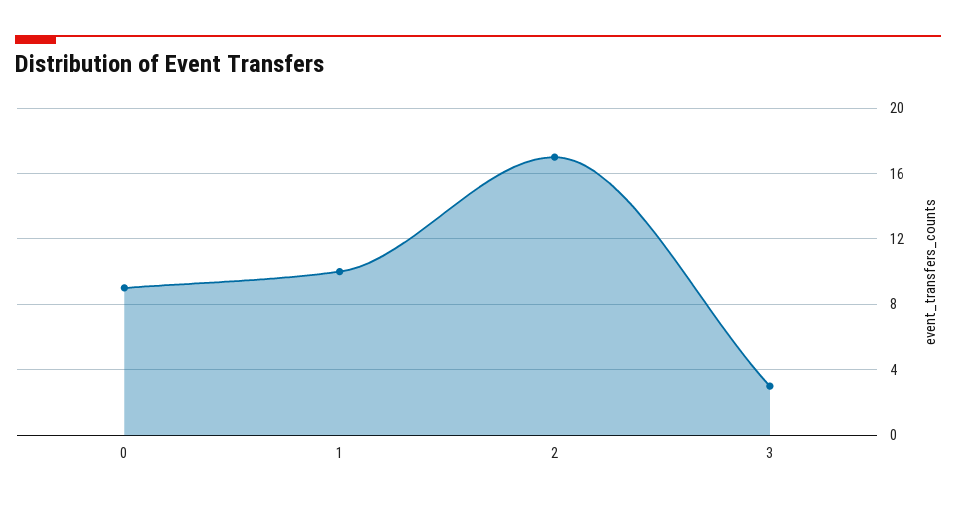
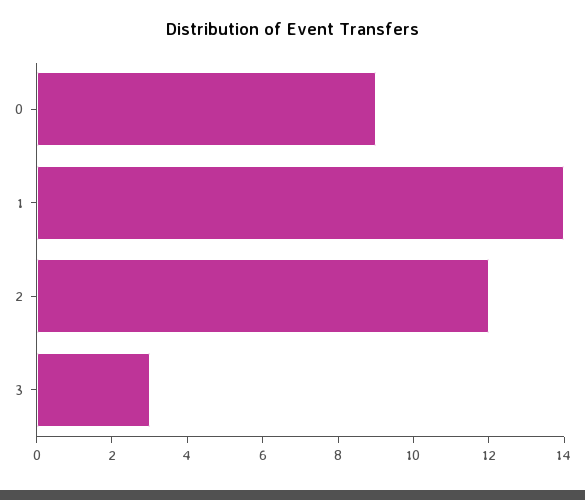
1: 10 -> 14
2: 17 -> 12

